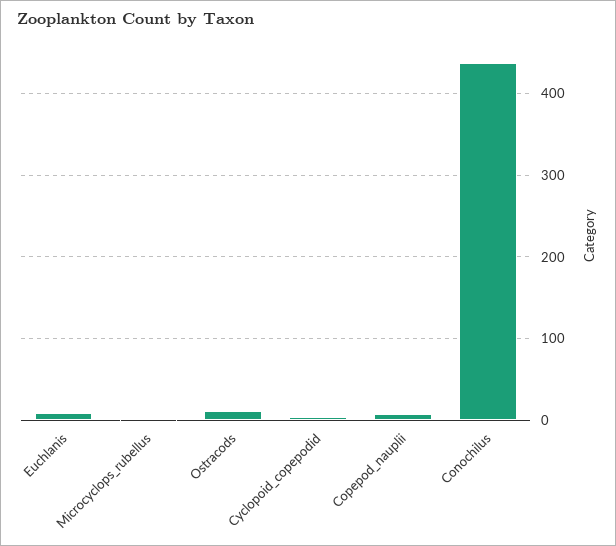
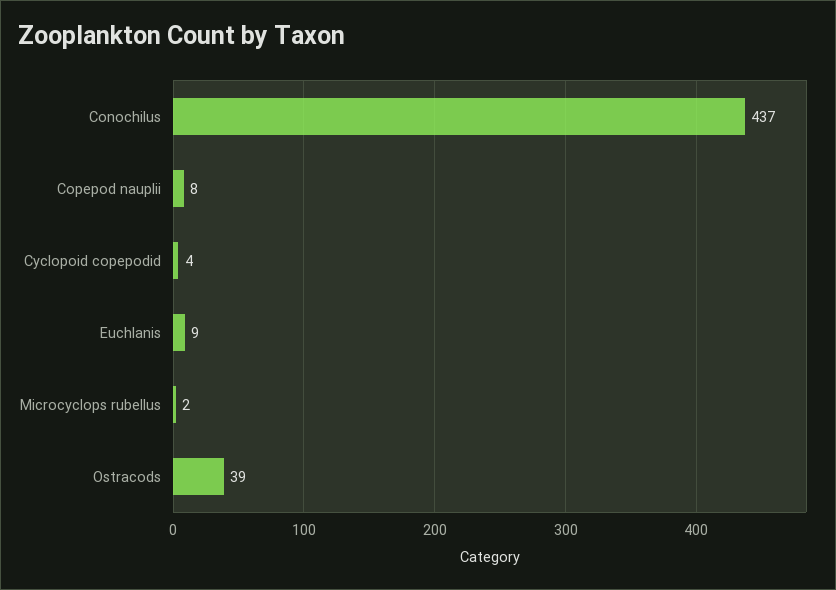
Ostracods: 10 -> 39

